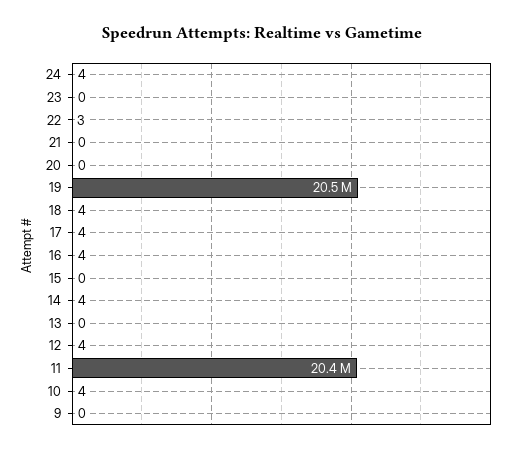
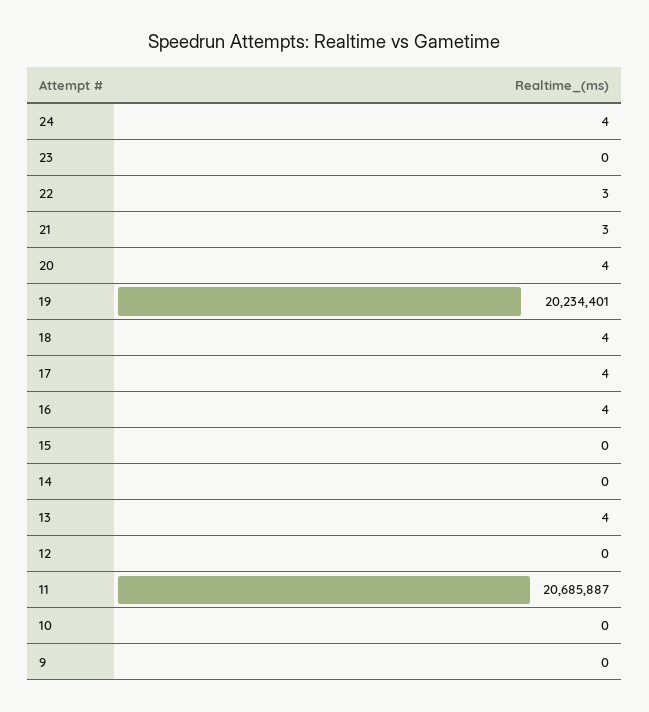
21: 0 -> 3
20: 0 -> 4
19: 20500000 -> 20234401
14: 4 -> 0
13: 0 -> 4
12: 4 -> 0
11: 20400000 -> 20685887
10: 4 -> 0

